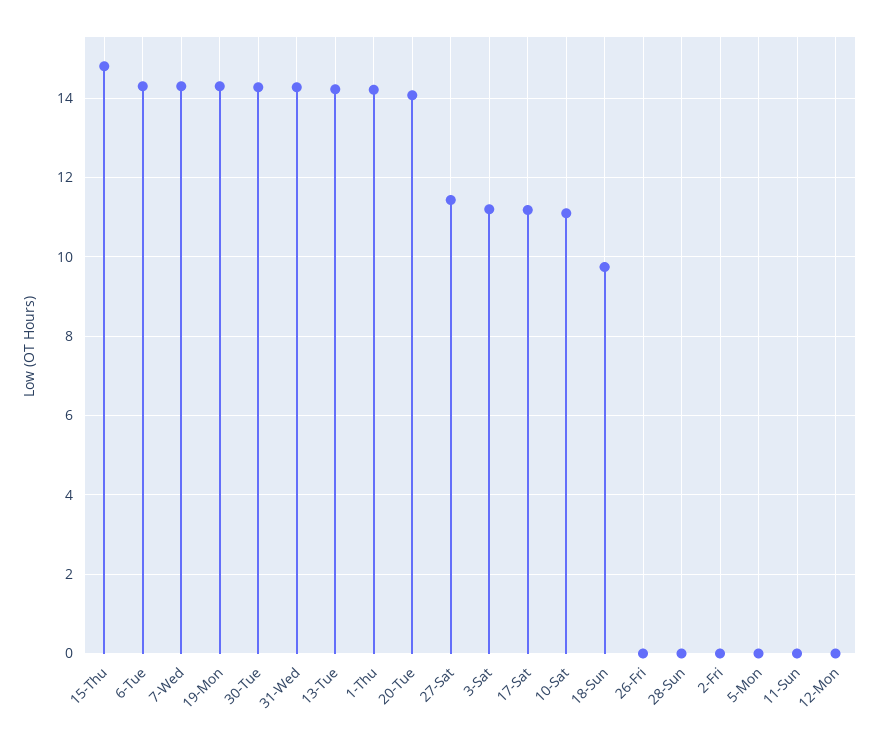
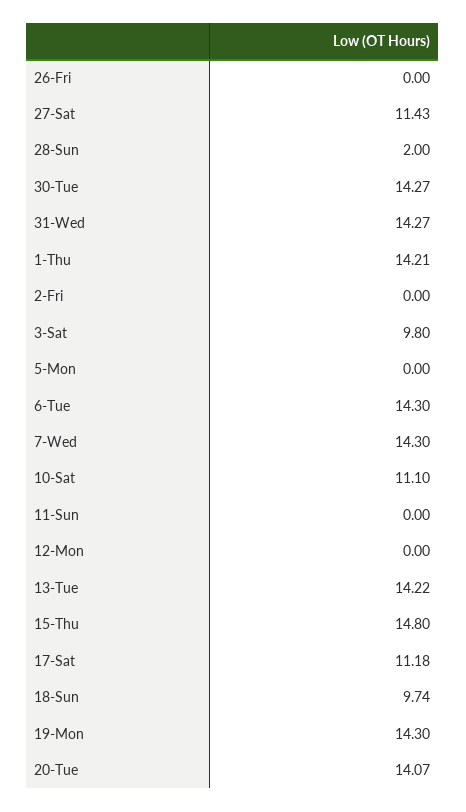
3-Sat: 11.2 -> 9.8
28-Sun: 0 -> 2

